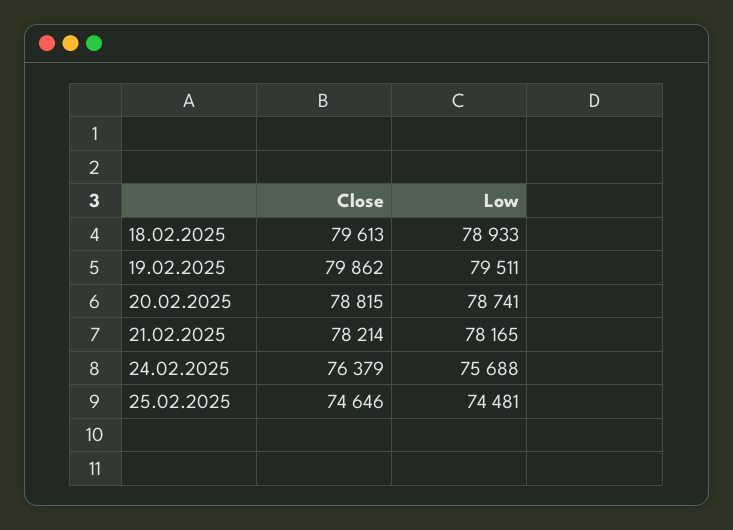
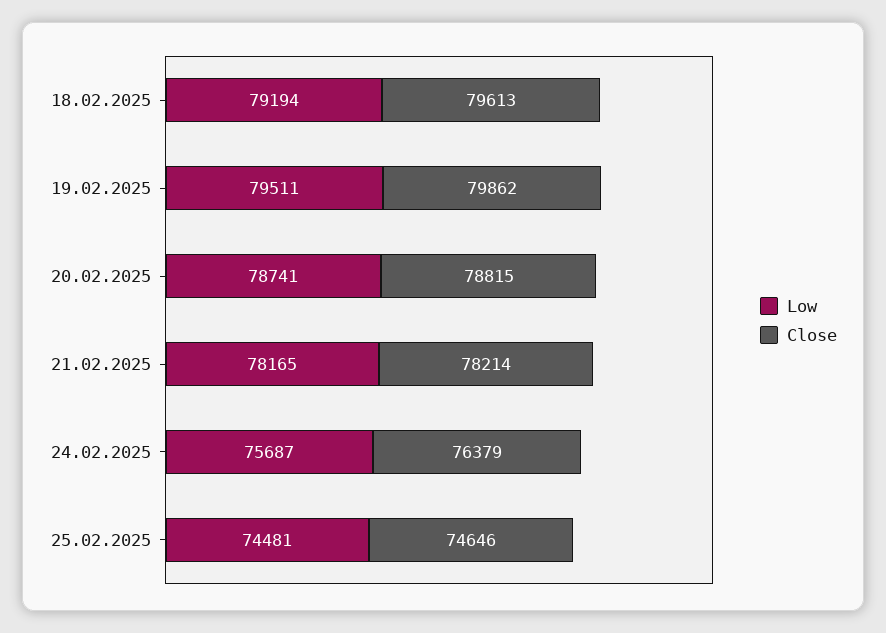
Low, 18.02.2025: 78933 -> 79194
Low, 24.02.2025: 75688 -> 75687

